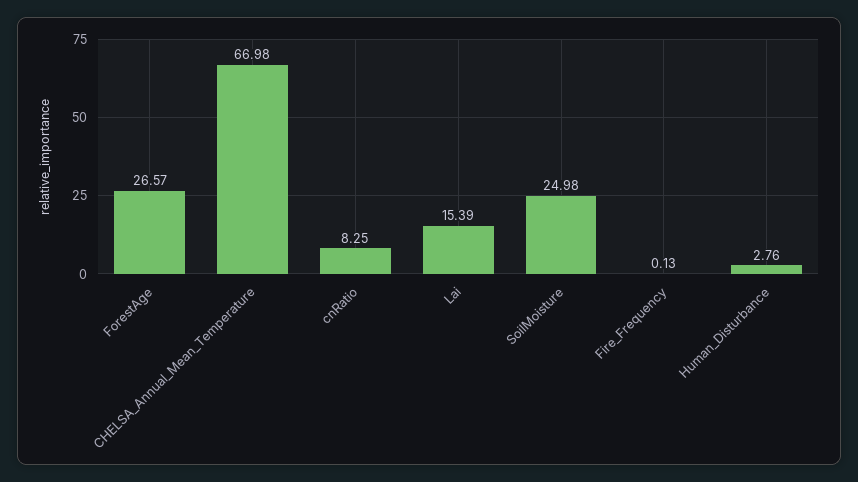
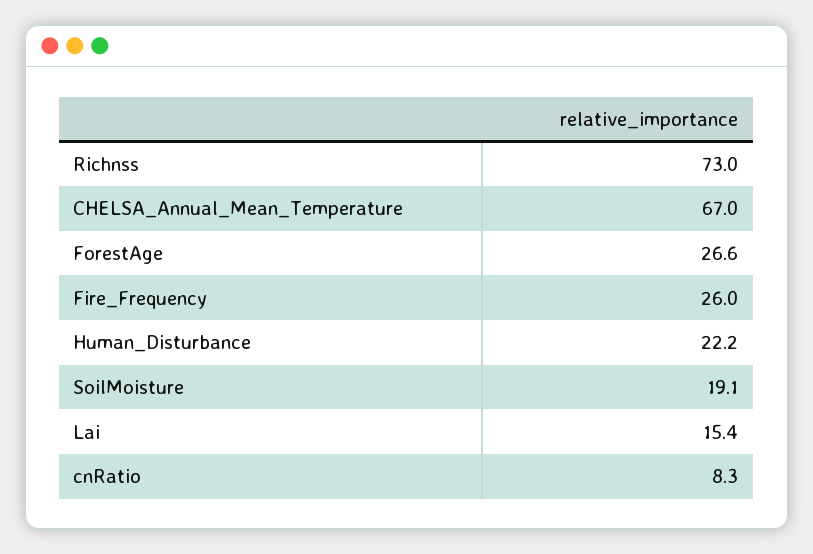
SoilMoisture: 24.98 -> 19.1
Fire_Frequency: 0.13 -> 26
Human_Disturbance: 2.76 -> 22.2
Richnss: none -> 73

